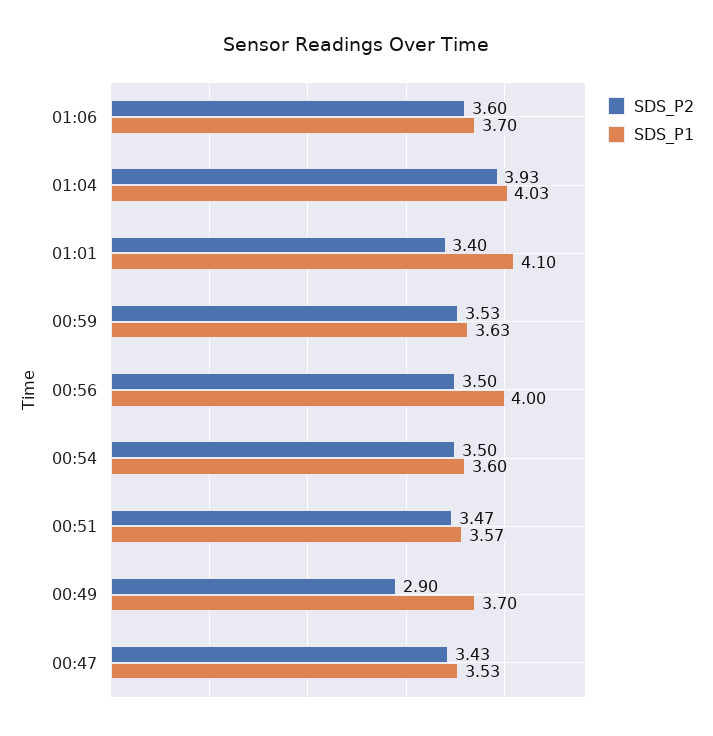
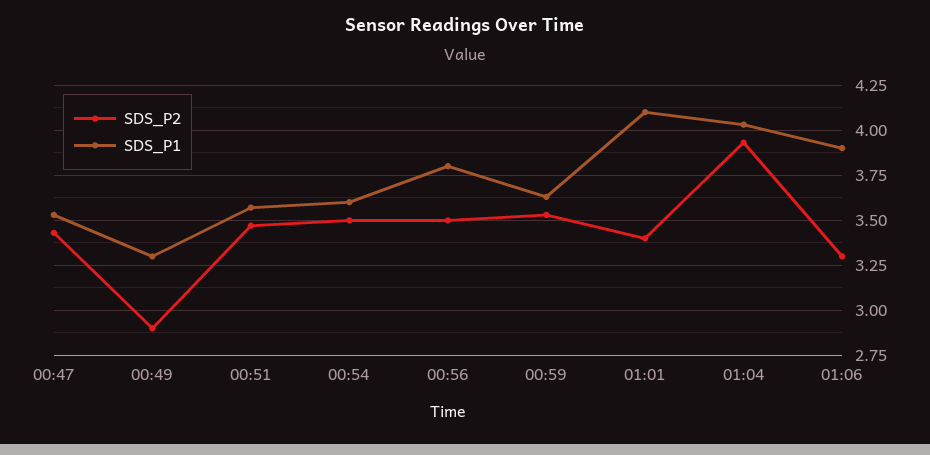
SDS_P2, 01:06: 3.6 -> 3.3
SDS_P1, 01:06: 3.7 -> 3.9
SDS_P1, 00:56: 4 -> 3.8
SDS_P1, 00:49: 3.7 -> 3.3

